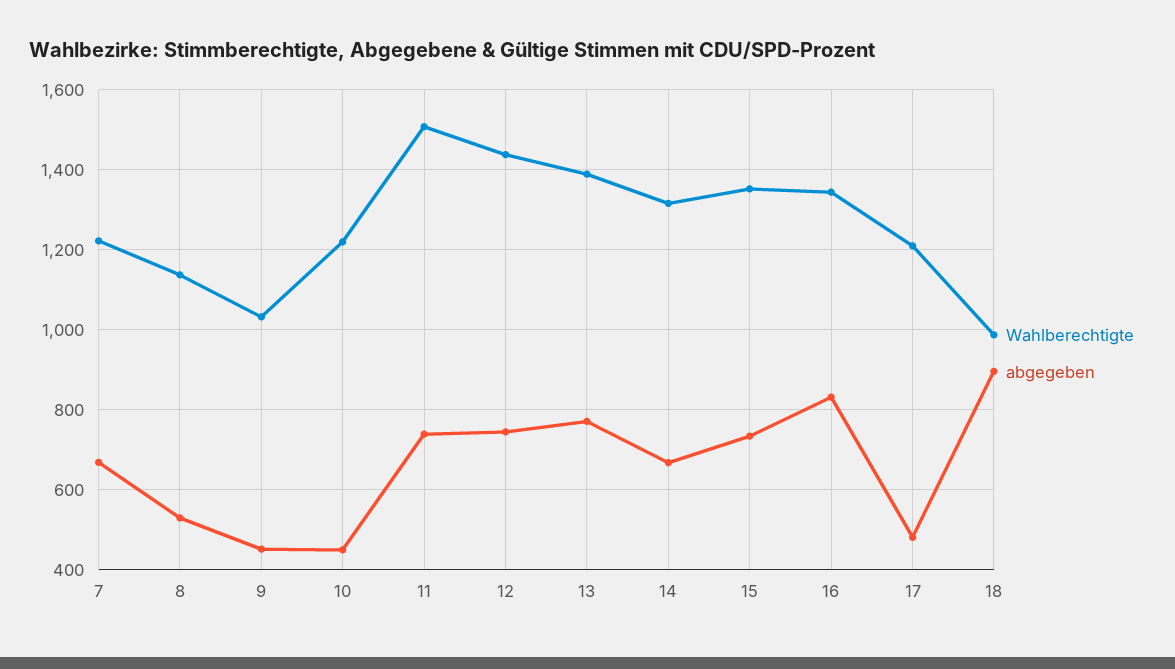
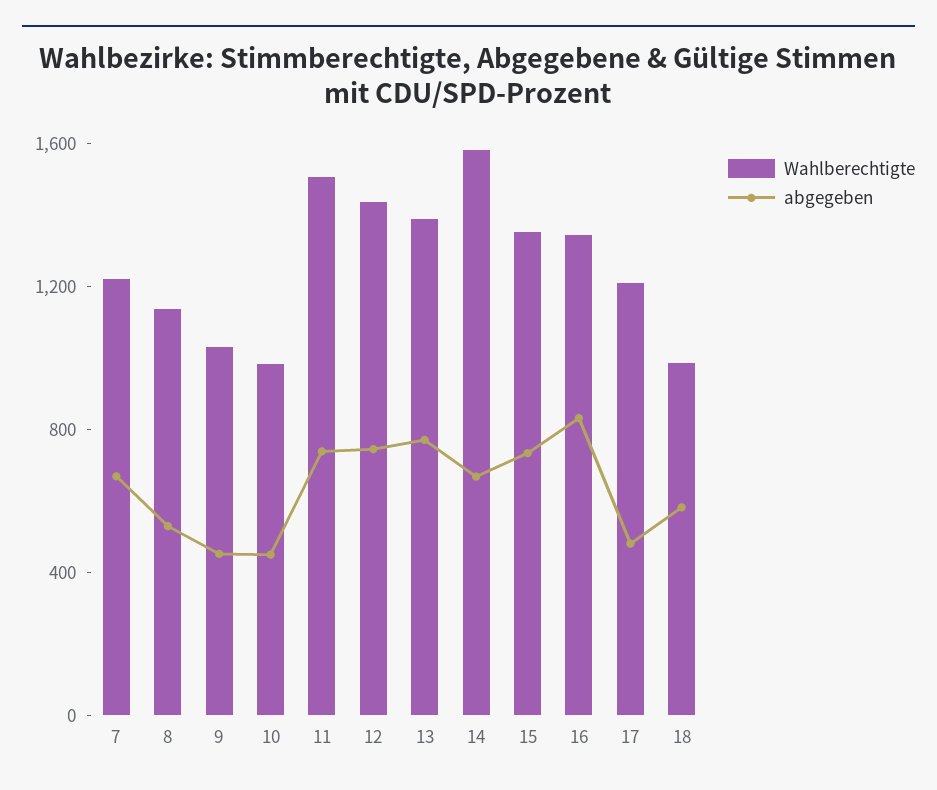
Wahlberechtigte, 10: 1220 -> 1000
Wahlberechtigte, 14: 1320 -> 1600
abgegeben, 18: 900 -> 600

